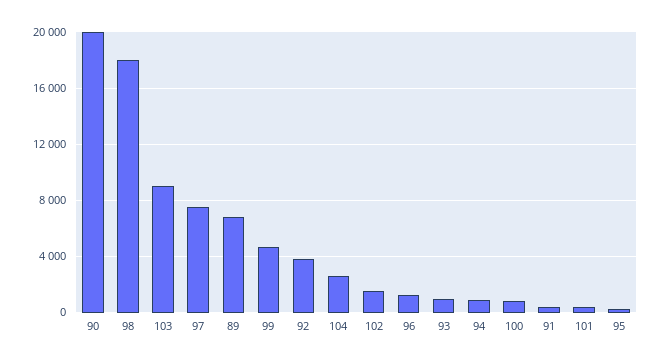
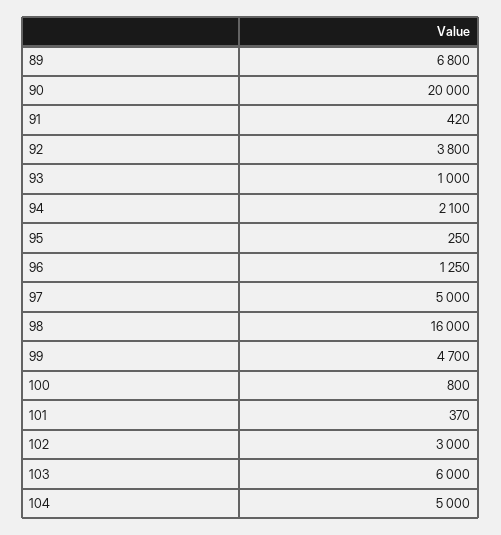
98: 18000 -> 16000
103: 9000 -> 6000
97: 7500 -> 5000
104: 2500 -> 5000
102: 1500 -> 3000
94: 1000 -> 2100

